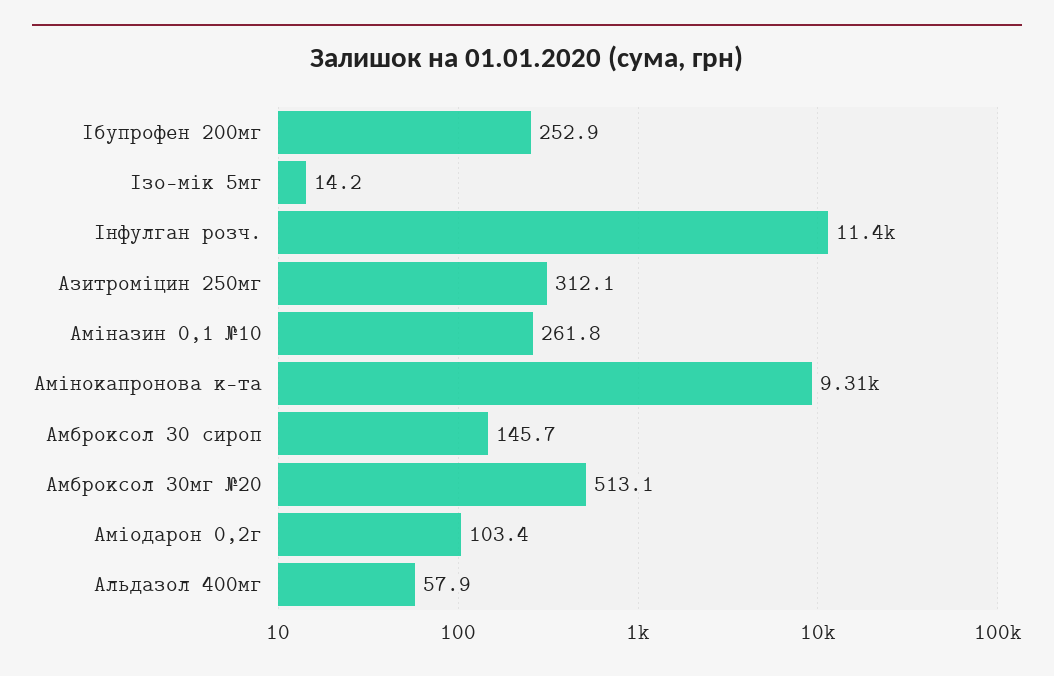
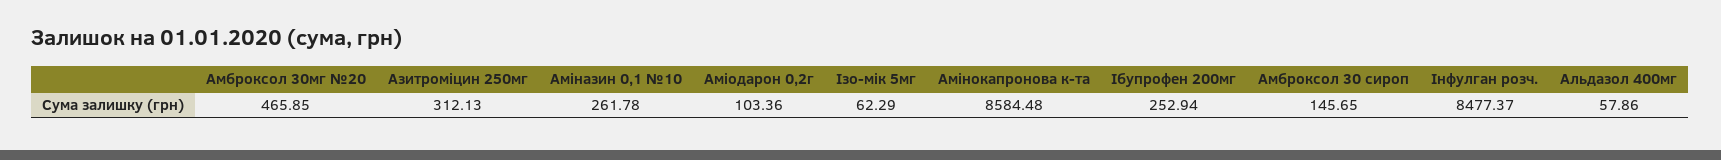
Ізо-мік 5мг: 14.2 -> 62.29
Інфулган розч.: 11400 -> 8477.37
Амінокапронова к-та: 9310 -> 8584.48
Амброксол 30мг №20: 513.1 -> 465.85

